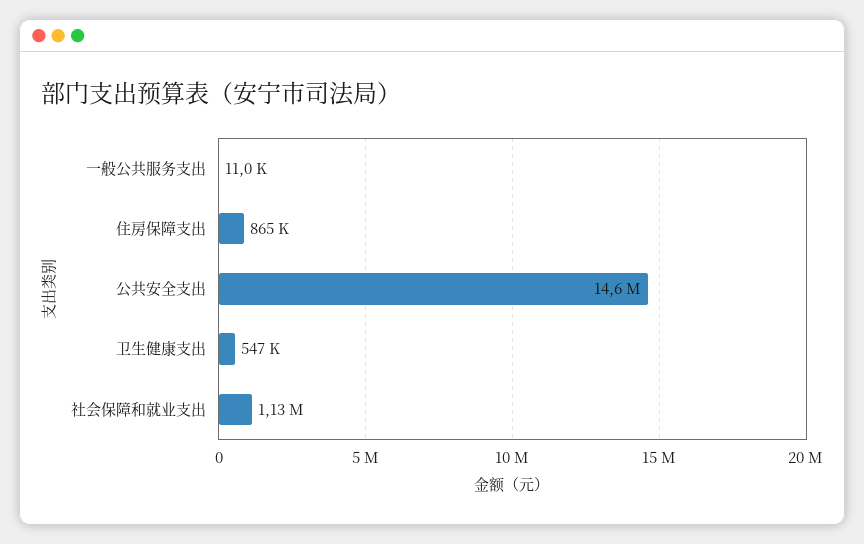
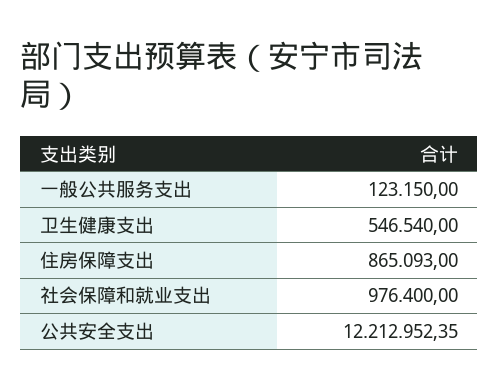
一般公共服务支出: 11000 -> 123150
公共安全支出: 14600000 -> 12212952.35
社会保障和就业支出: 1130000 -> 976400

